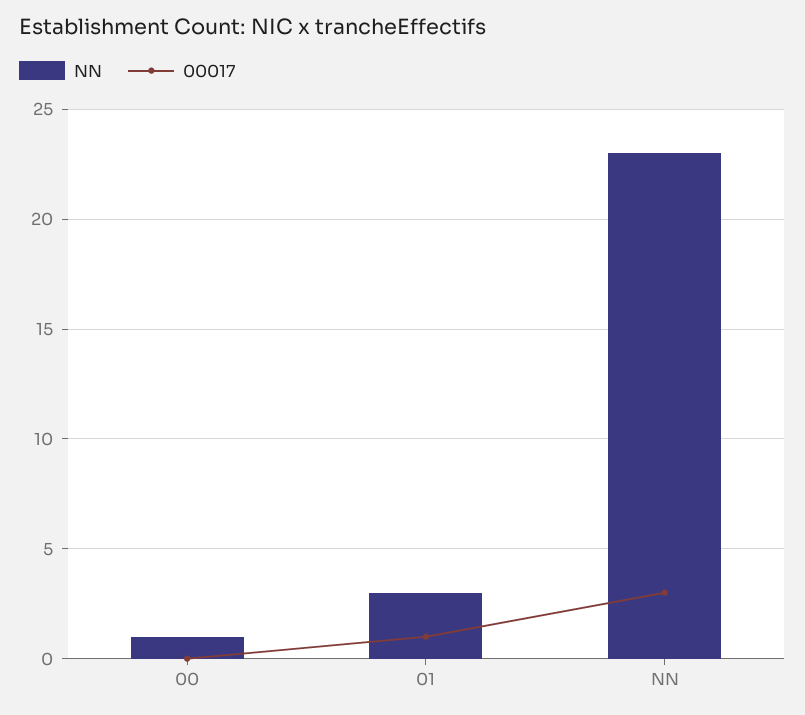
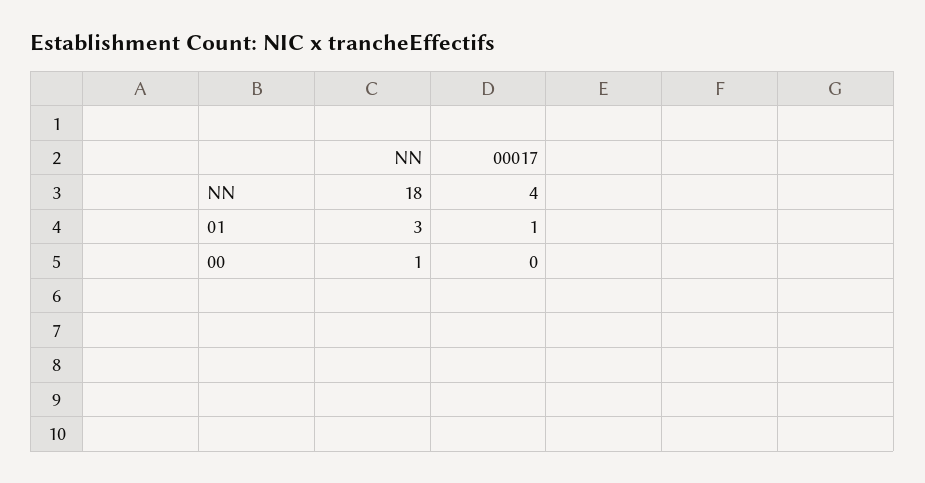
NN, NN: 23 -> 18
00017, NN: 3 -> 4

